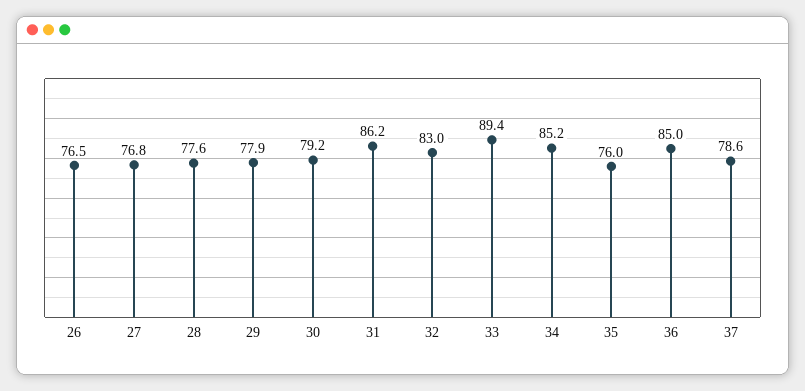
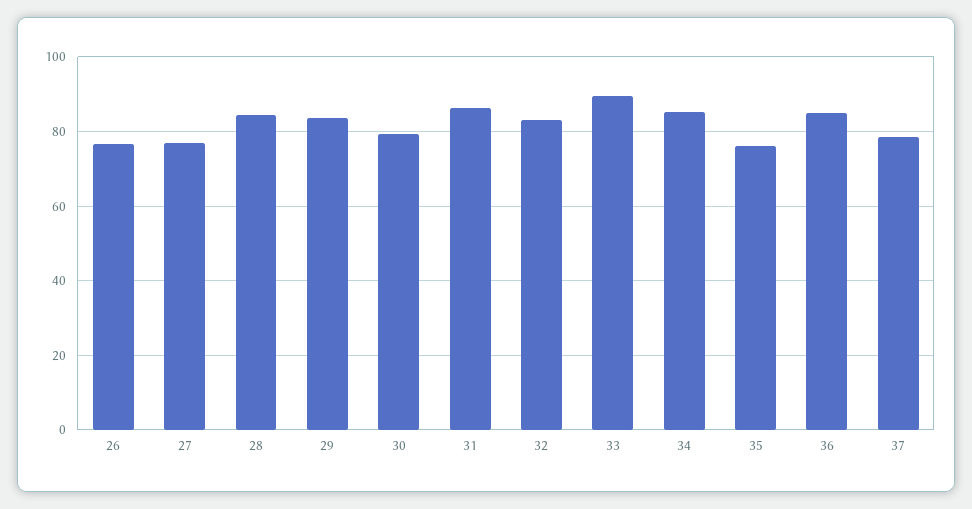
28: 77.6 -> 84
29: 77.9 -> 84

